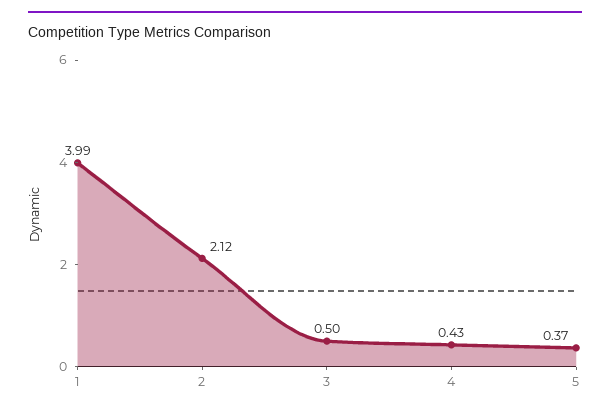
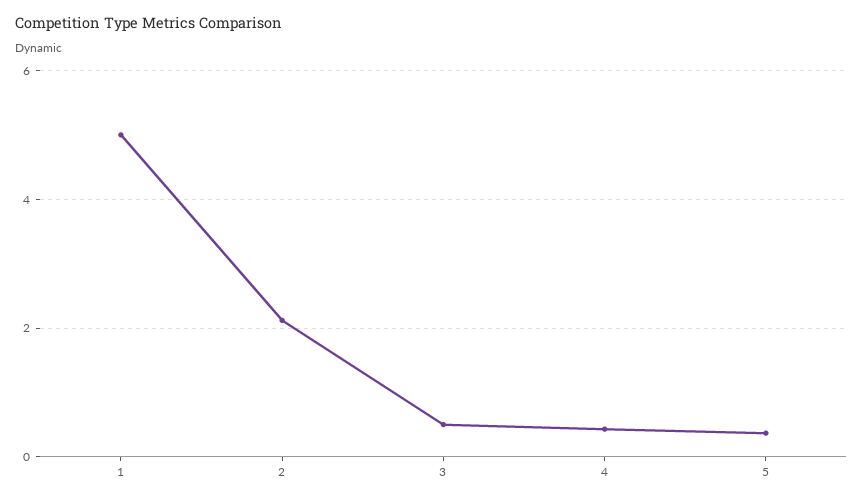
1: 3.99 -> 5

